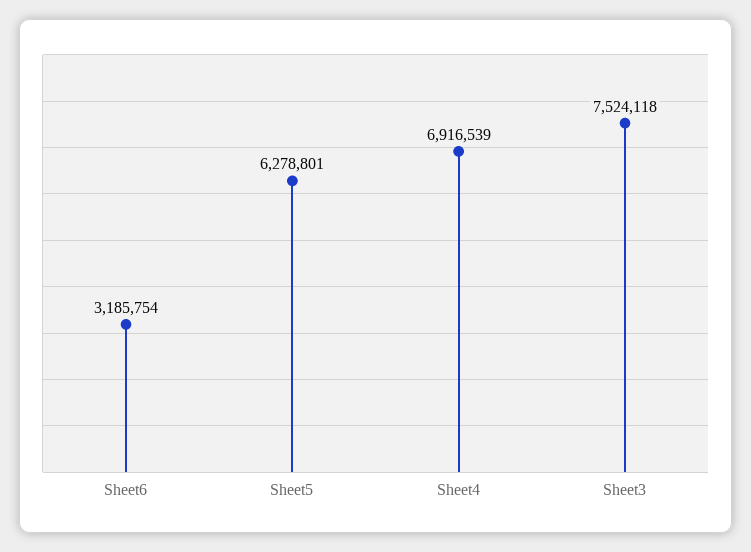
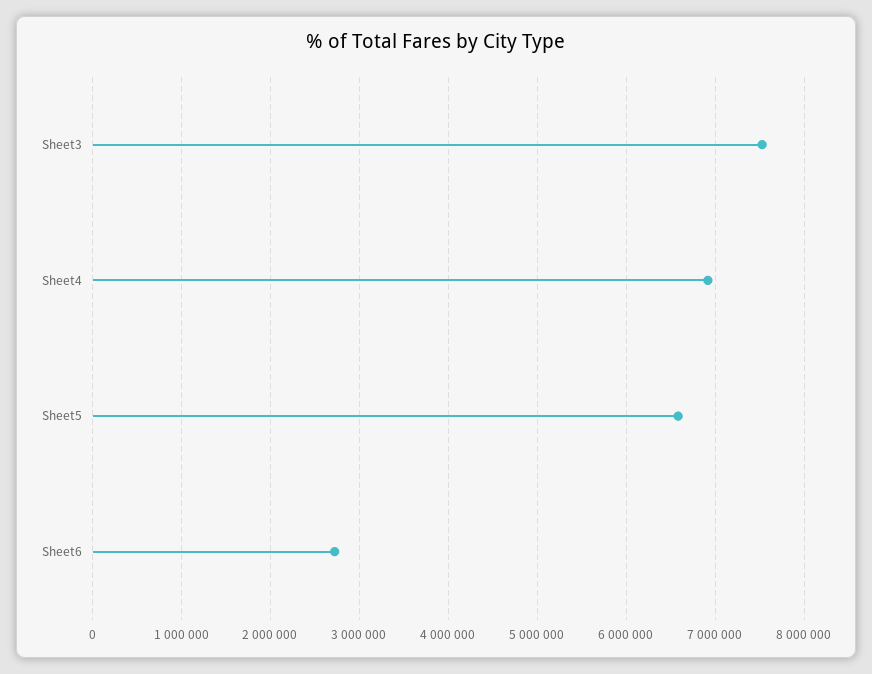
Sheet6: 3185754 -> 2700000
Sheet5: 6278801 -> 6600000

